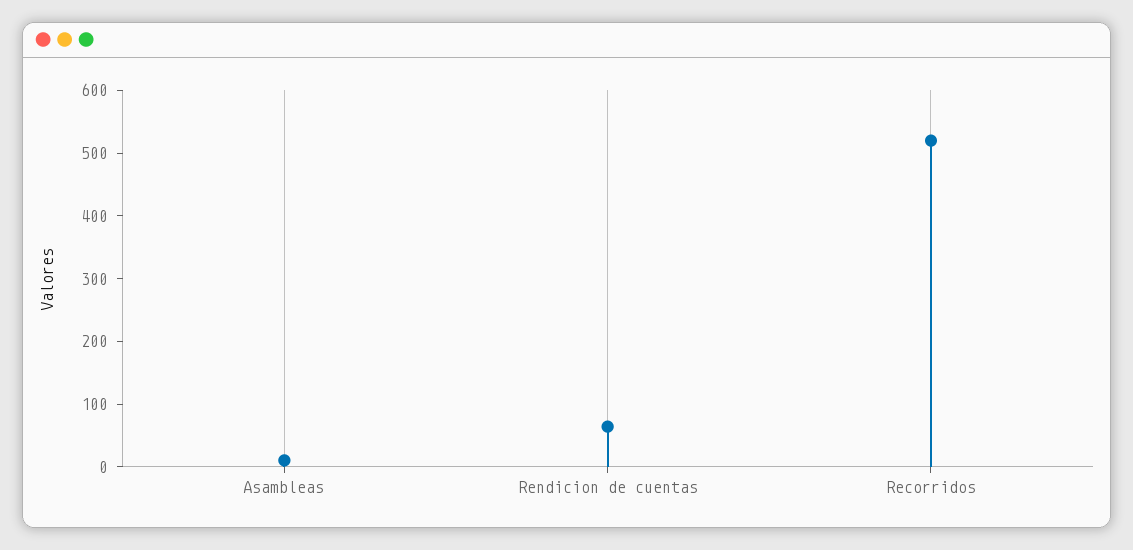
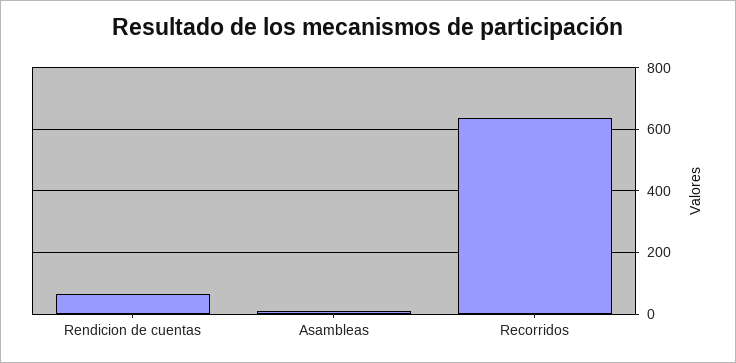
Recorridos: 520 -> 640

